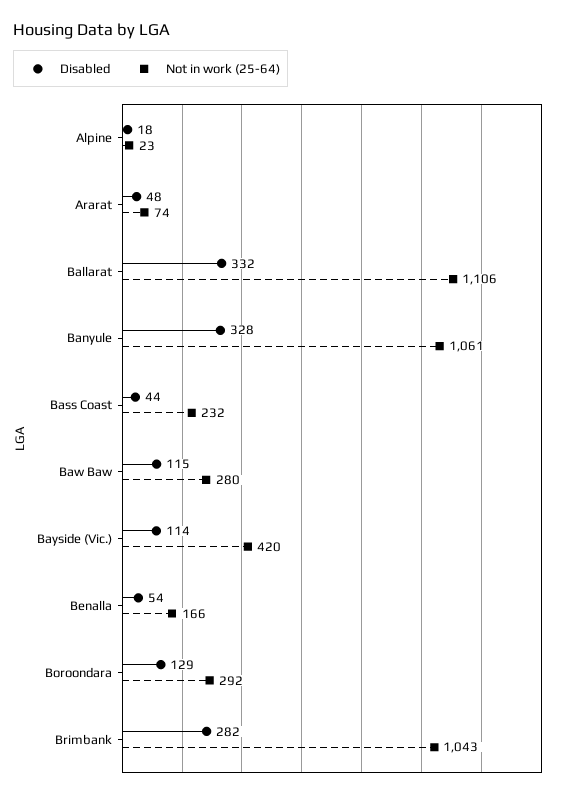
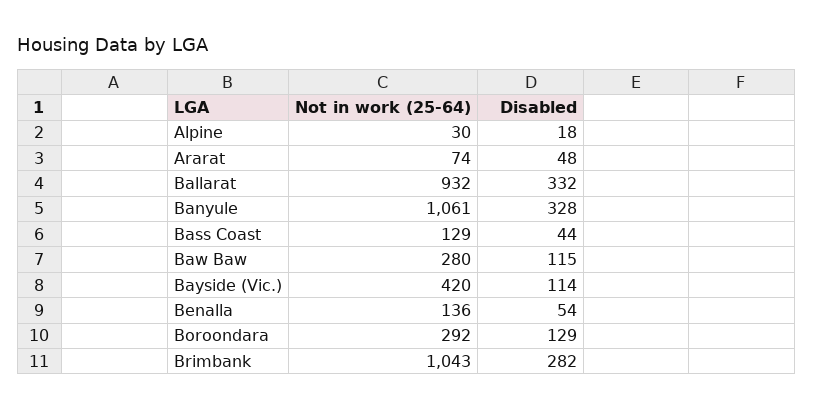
Not in work (25-64), Alpine: 23 -> 30
Not in work (25-64), Ballarat: 1106 -> 932
Not in work (25-64), Bass Coast: 232 -> 129
Not in work (25-64), Benalla: 166 -> 136

